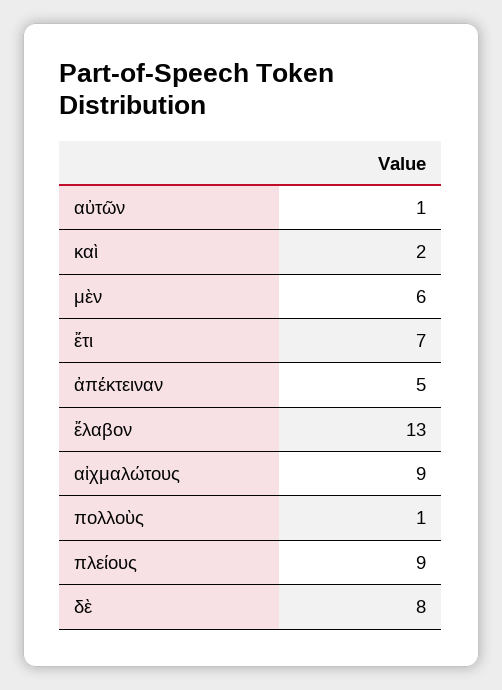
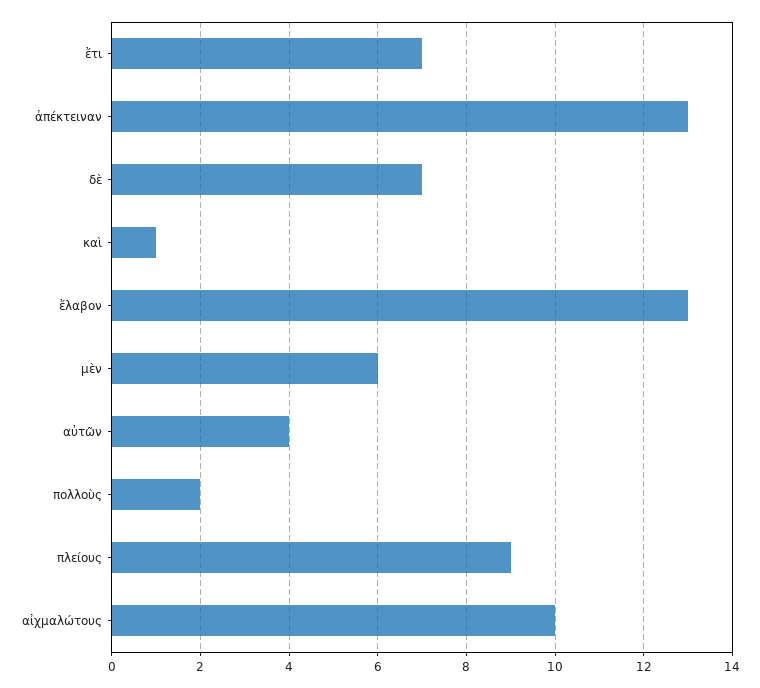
αὐτῶν: 1 -> 4
καὶ: 2 -> 1
ἀπέκτειναν: 5 -> 13
αἰχμαλώτους: 9 -> 10
πολλοὺς: 1 -> 2
δὲ: 8 -> 7

